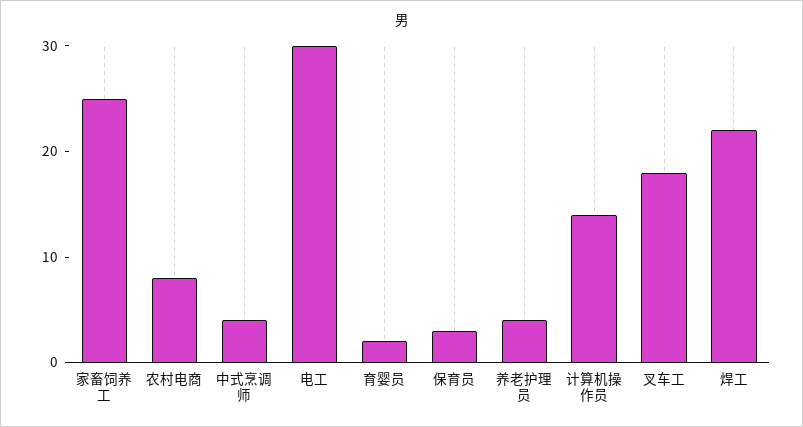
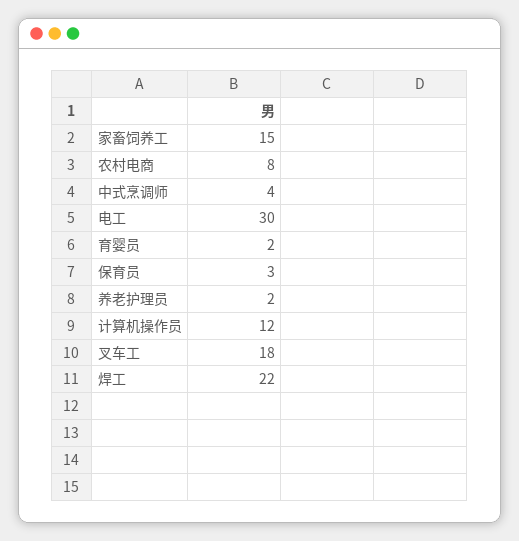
家畜饲养工: 25 -> 15
养老护理员: 4 -> 2
计算机操作员: 14 -> 12

